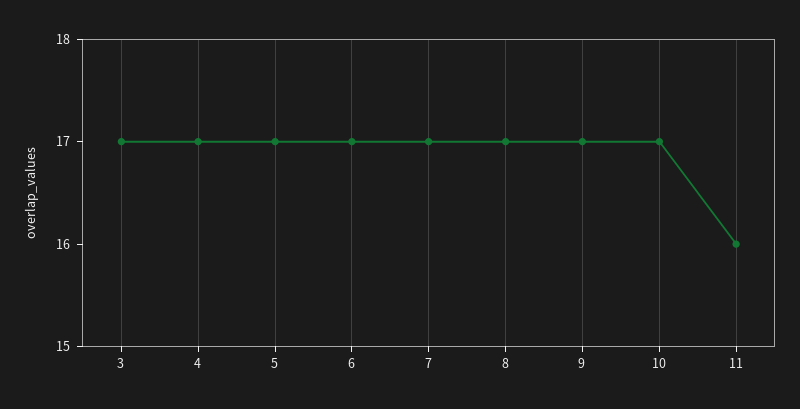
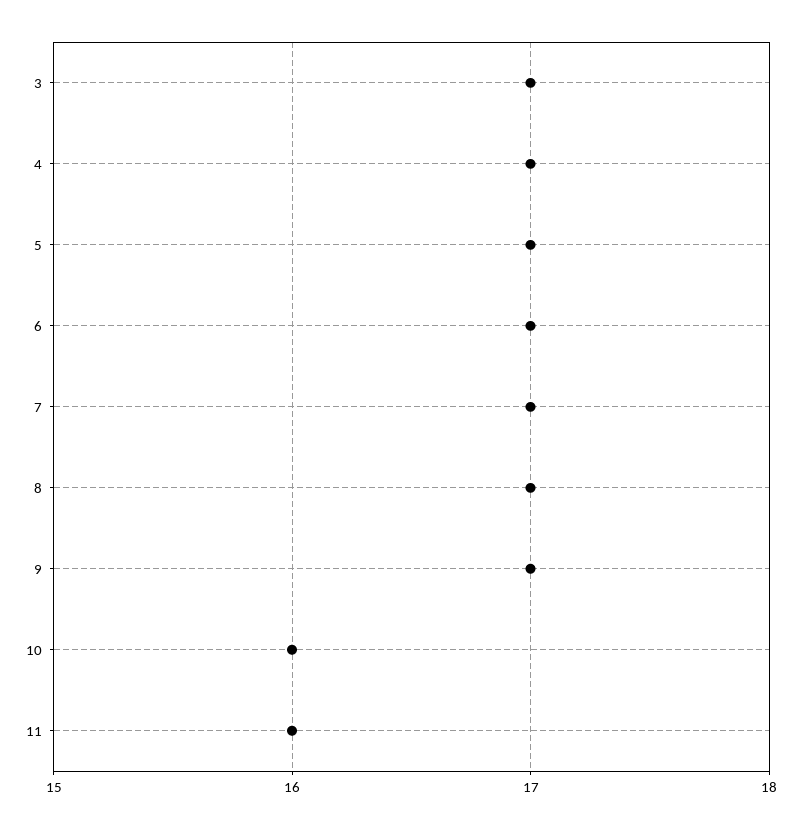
10: 17 -> 16

